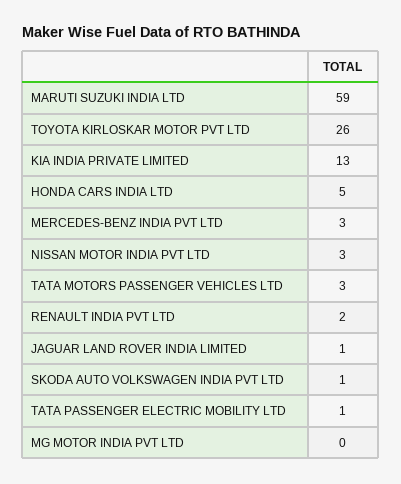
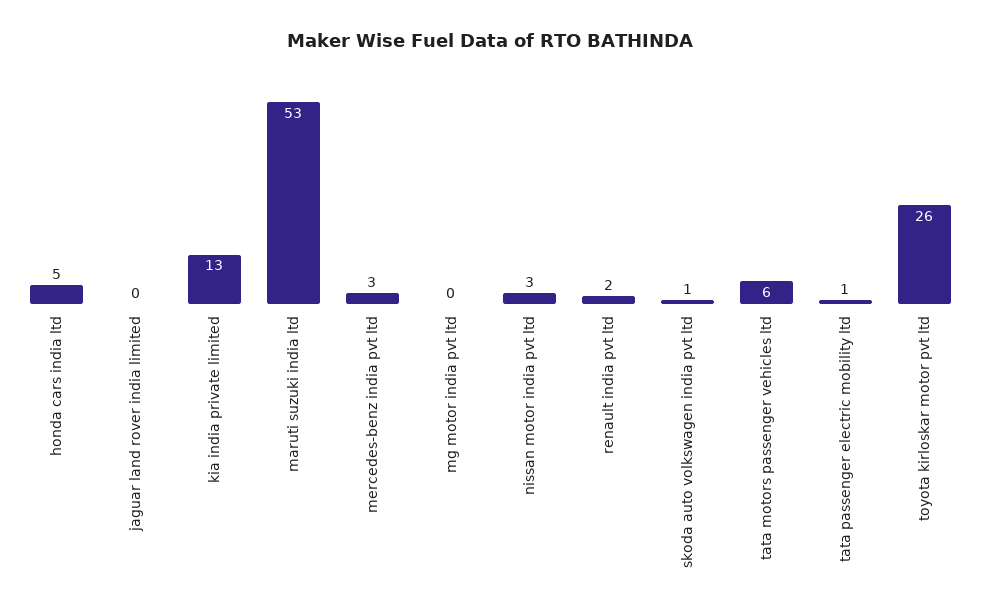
MARUTI SUZUKI INDIA LTD: 59 -> 53
TATA MOTORS PASSENGER VEHICLES LTD: 3 -> 6
JAGUAR LAND ROVER INDIA LIMITED: 1 -> 0

